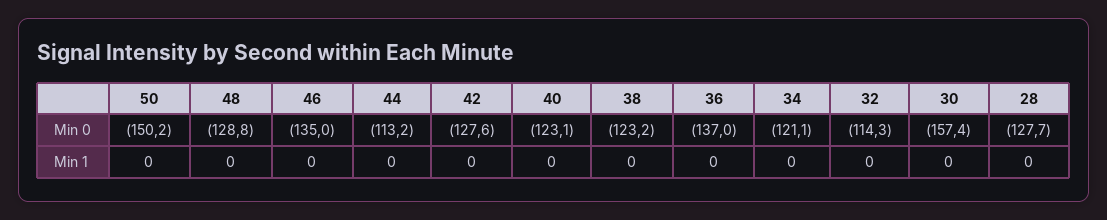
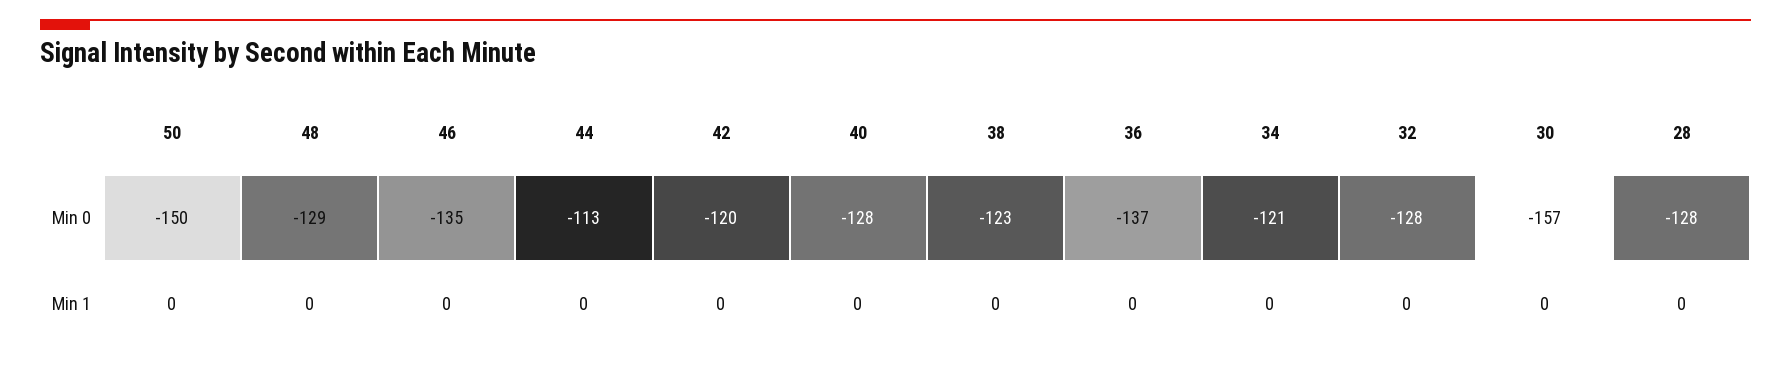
42, Min 0: -127.6 -> -120
40, Min 0: -123.1 -> -128
32, Min 0: -114.3 -> -128

